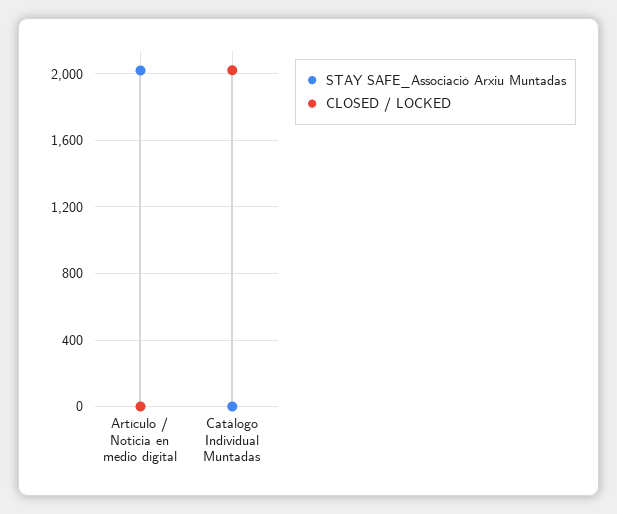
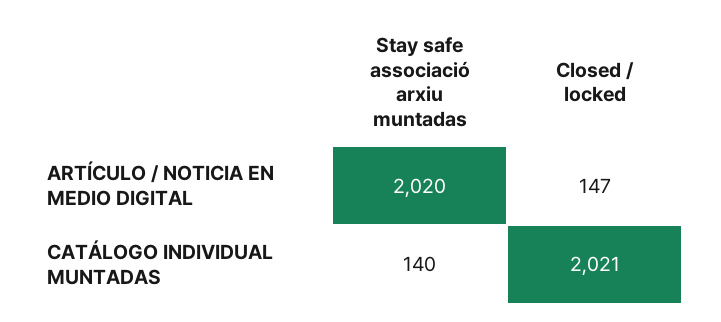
CLOSED / LOCKED, Artículo / Noticia en medio digital: 0 -> 147
STAY SAFE_Associació Arxiu Muntadas, Catálogo Individual Muntadas: 0 -> 140

